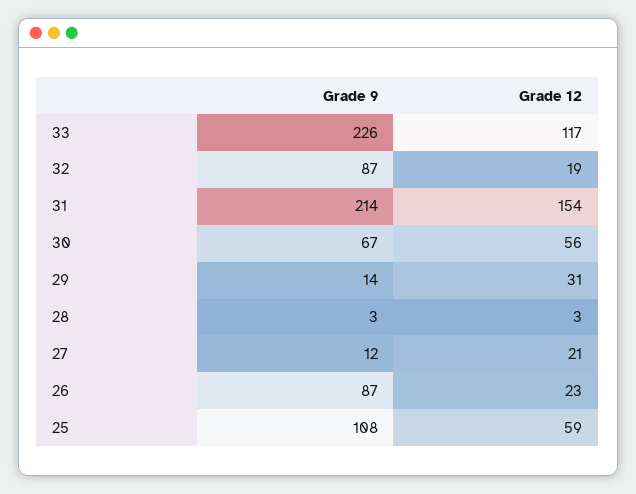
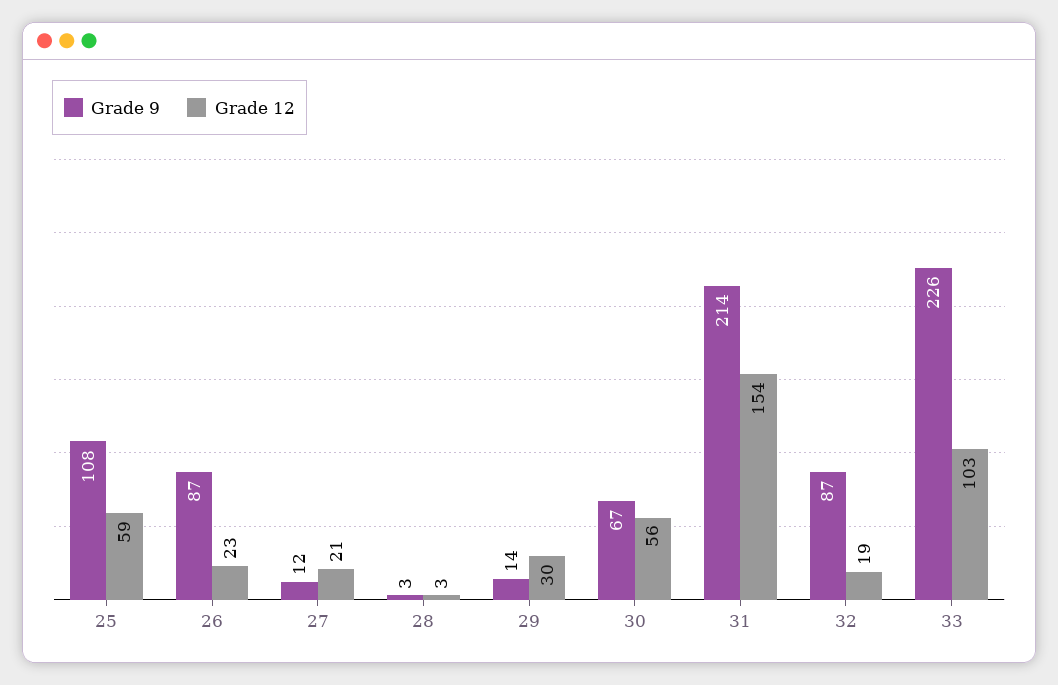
Grade 12, 33: 117 -> 103
Grade 12, 29: 31 -> 30

